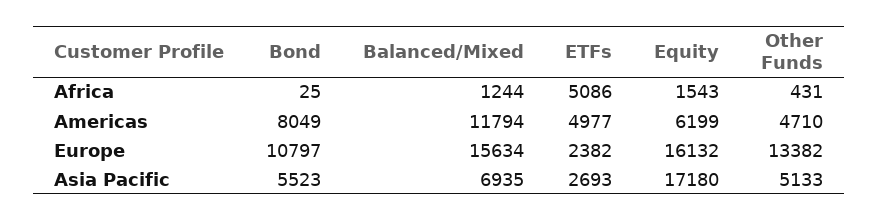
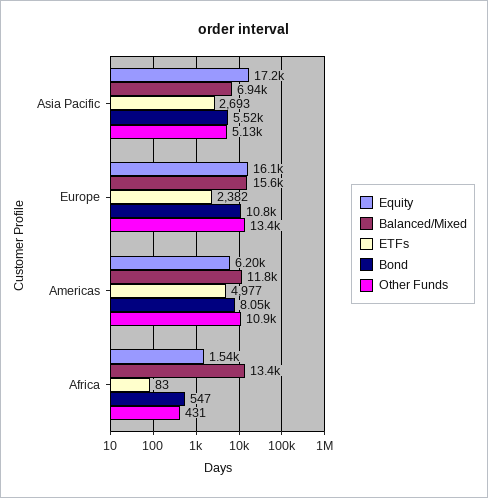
Bond, Africa: 25 -> 547
Balanced/Mixed, Africa: 1244 -> 13400
ETFs, Africa: 5086 -> 83
Other Funds, Americas: 4710 -> 10900

